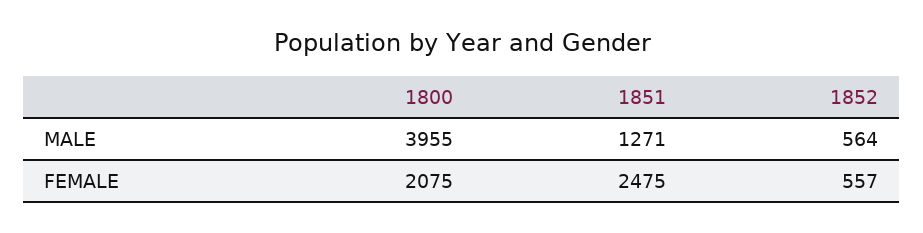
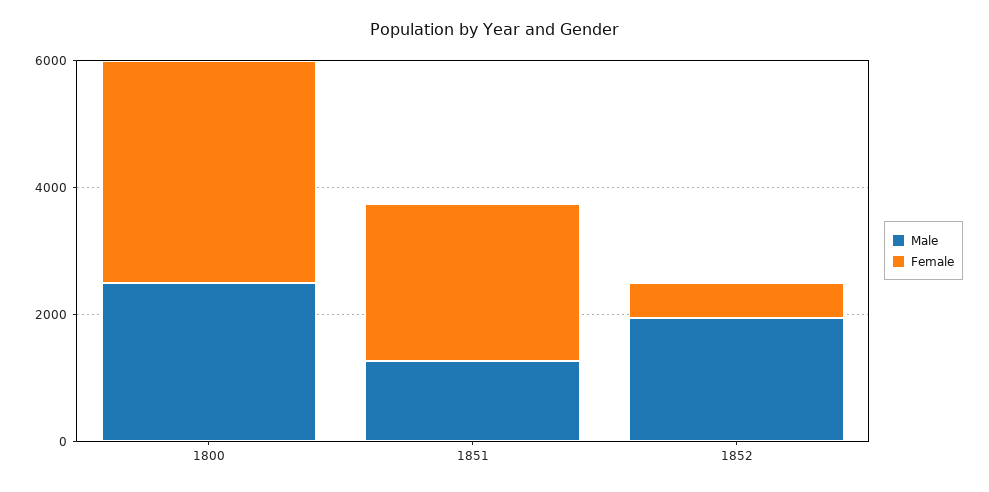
MALE, 1800: 3955 -> 2500
MALE, 1852: 564 -> 2000
FEMALE, 1800: 2075 -> 3500

